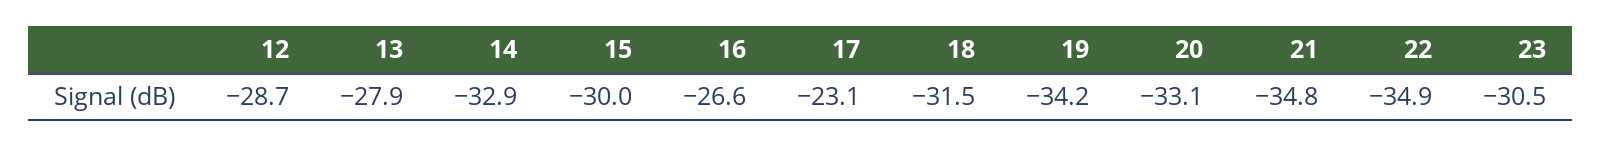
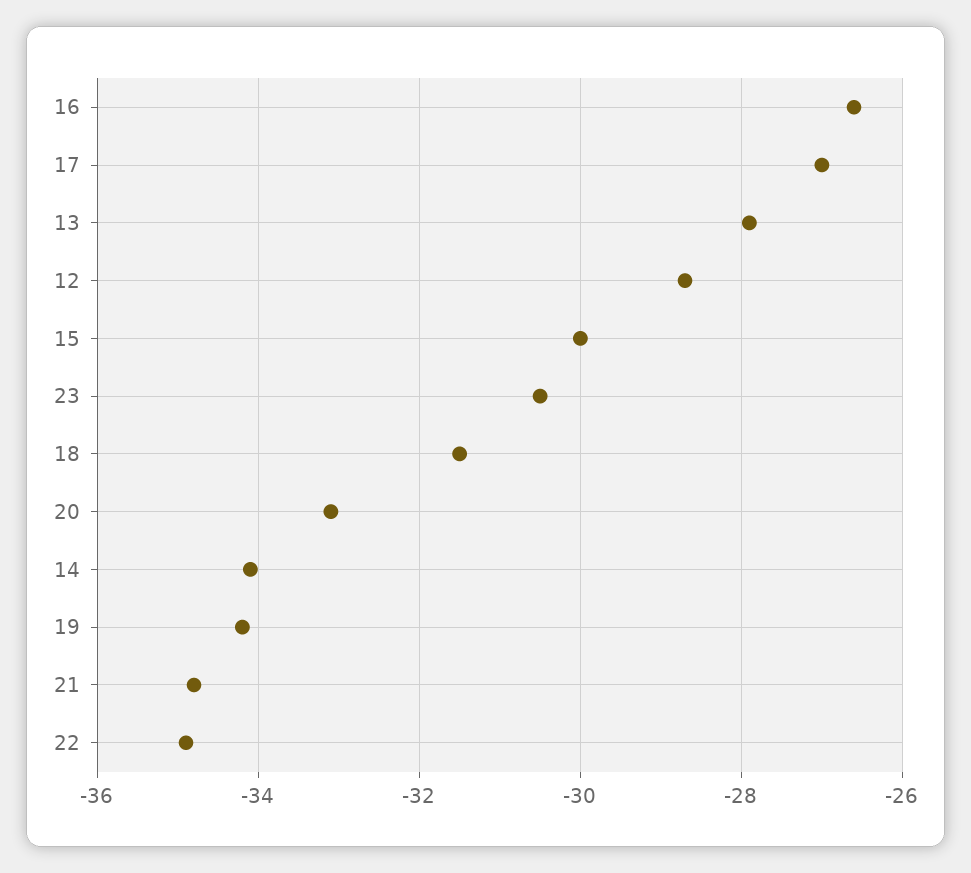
14: -32.9 -> -34
17: -23.1 -> -27

